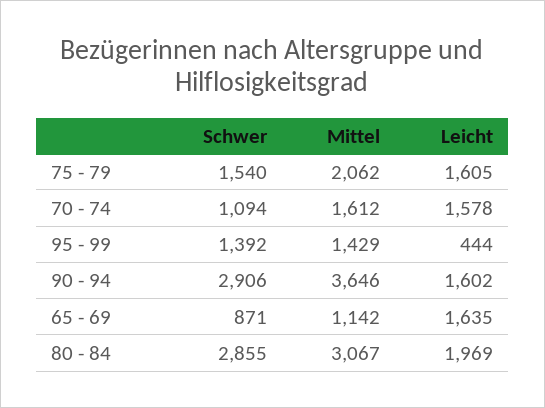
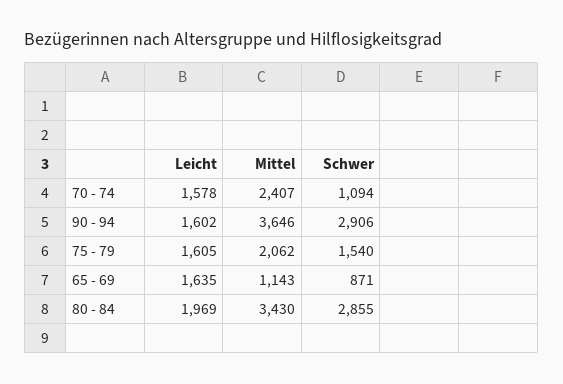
Mittel, 70 - 74: 1612 -> 2407
Schwer, 95 - 99: 1392 -> none
Mittel, 95 - 99: 1429 -> none
Leicht, 95 - 99: 444 -> none
Mittel, 65 - 69: 1142 -> 1143
Mittel, 80 - 84: 3067 -> 3430

